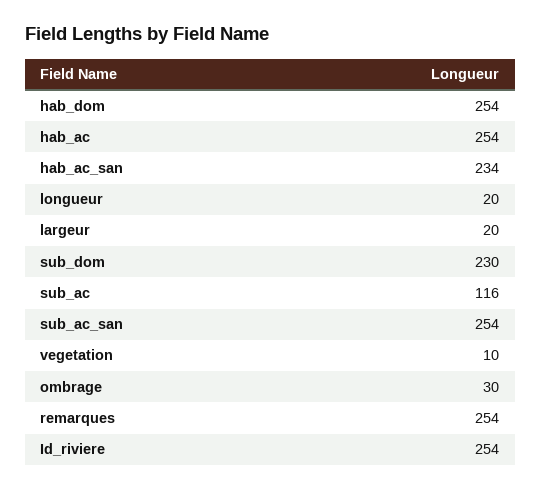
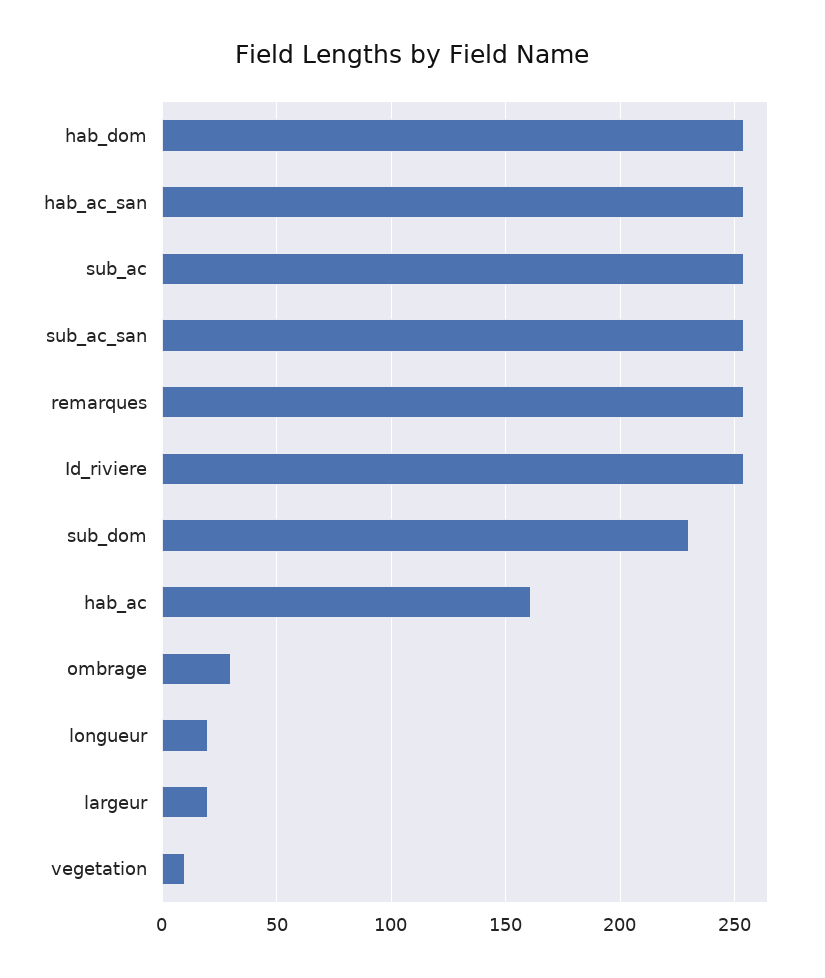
hab_ac: 254 -> 160
hab_ac_san: 234 -> 255
sub_ac: 116 -> 255

